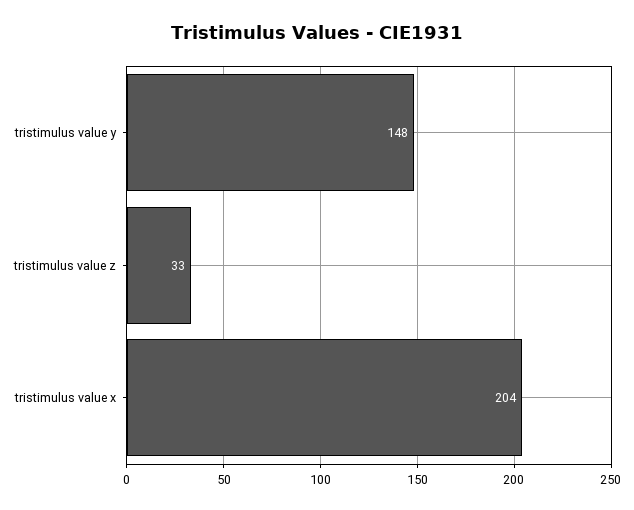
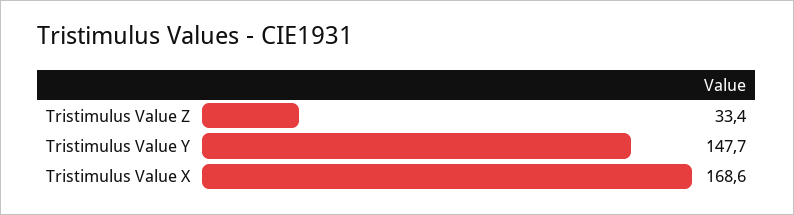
tristimulus value x: 204 -> 168.6

